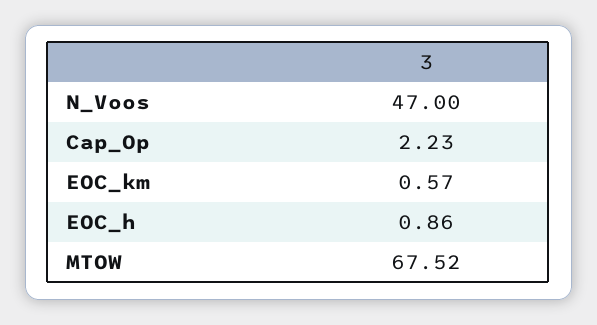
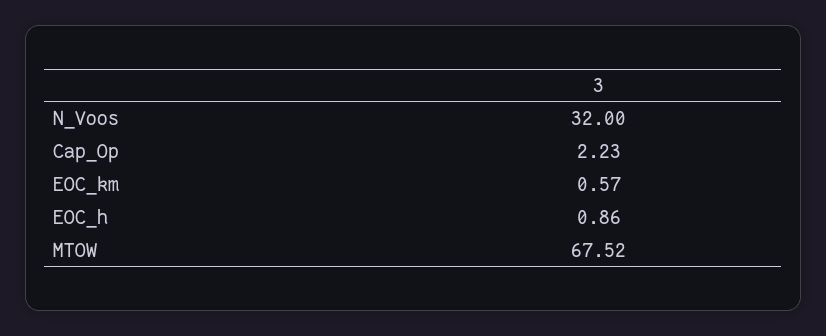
N_Voos: 47 -> 32

